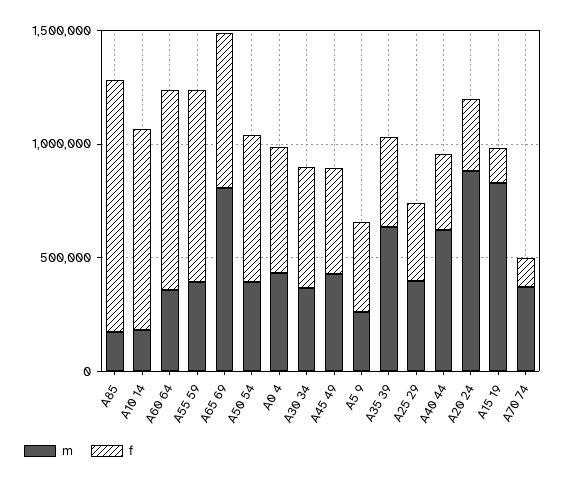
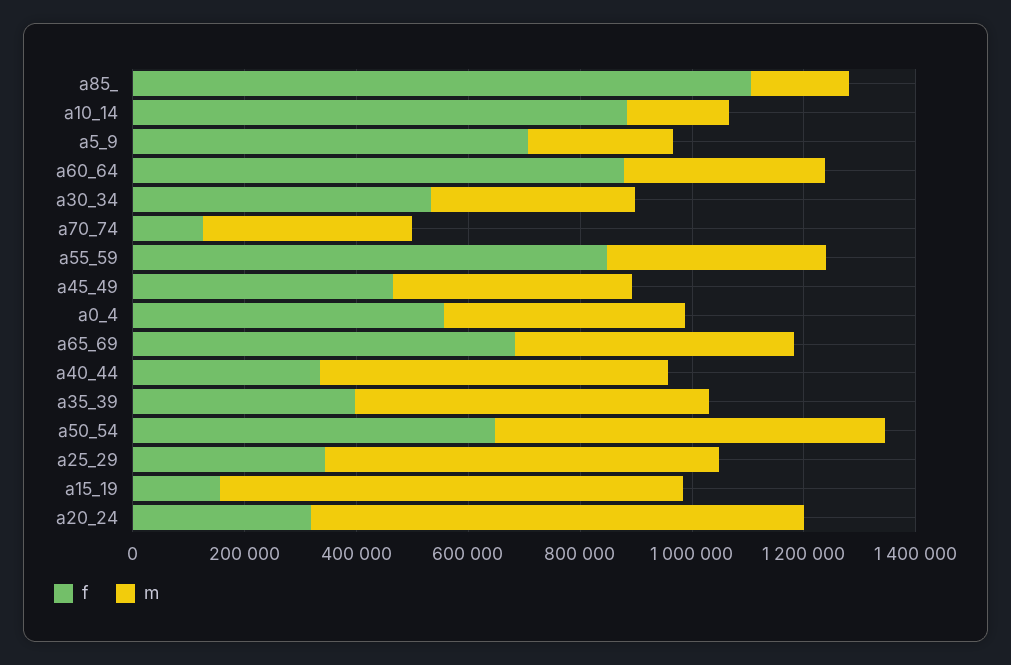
m, A65 69: 800000 -> 500000
m, A50 54: 400000 -> 700000
f, A5 9: 400000 -> 700000
m, A25 29: 400000 -> 700000

